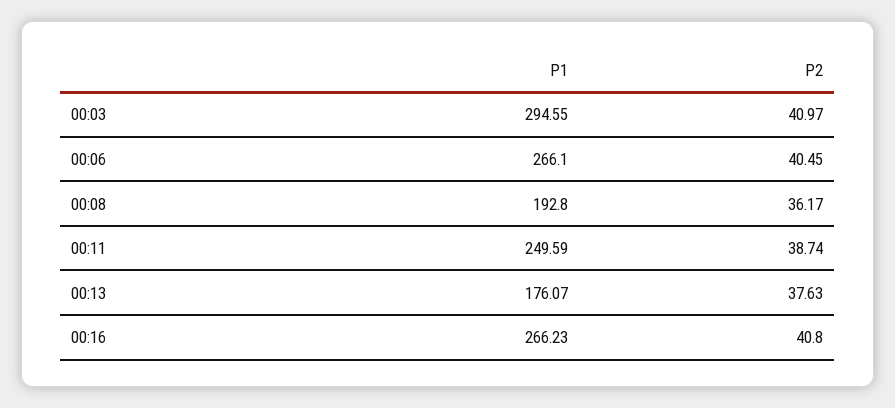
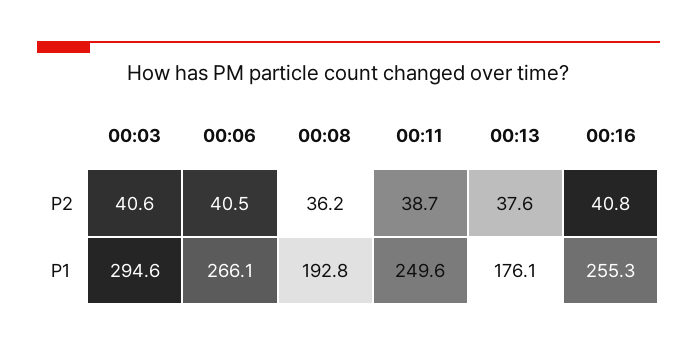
P2, 00:03: 40.97 -> 40.6
P1, 00:16: 266.23 -> 255.3

